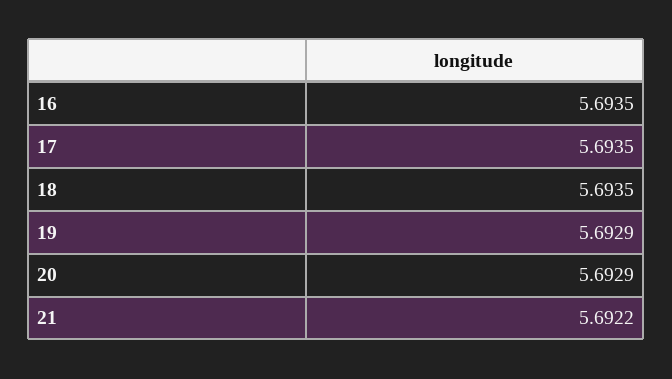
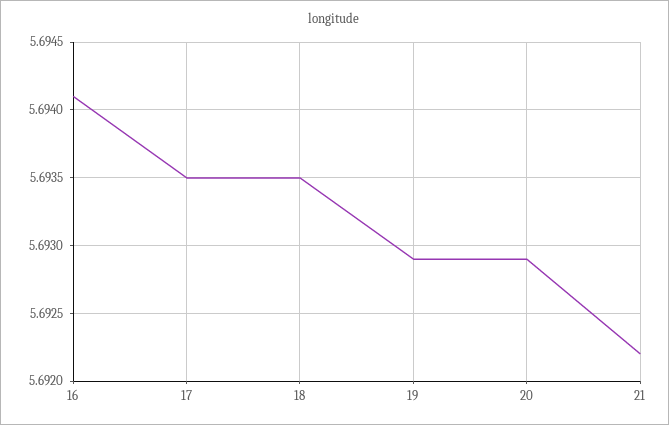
16: 5.6935 -> 5.6941

